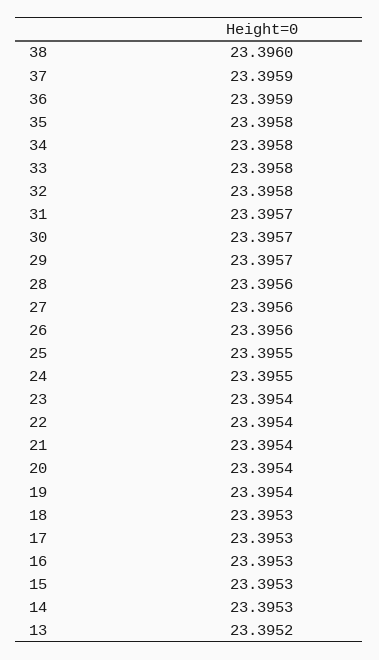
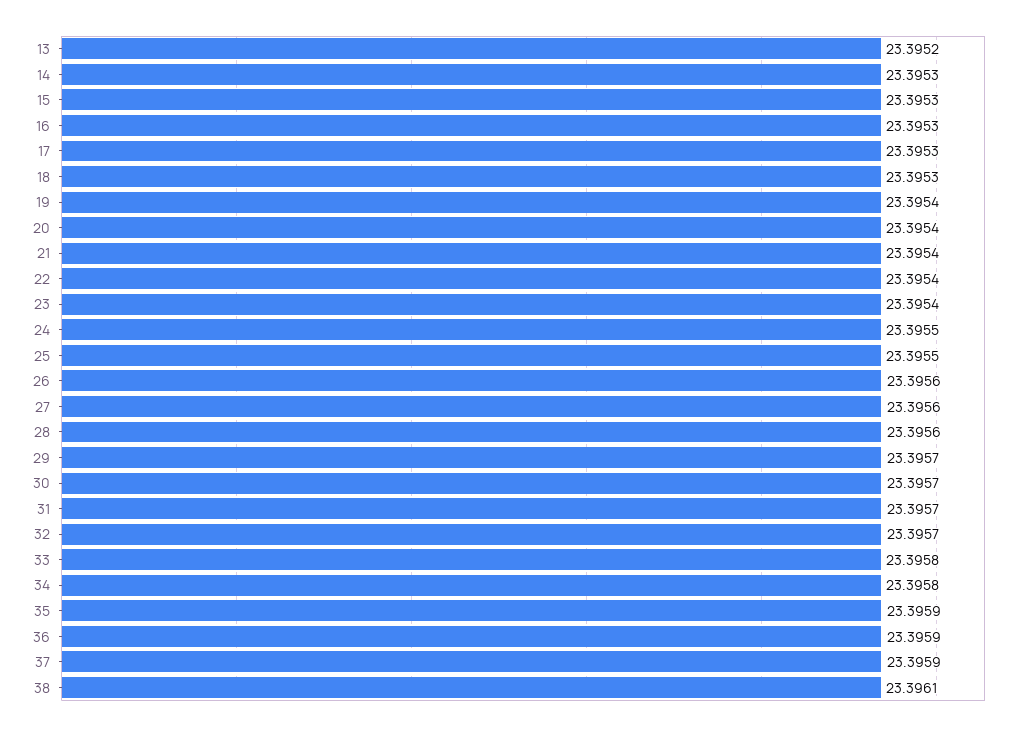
38: 23.396 -> 23.3961
35: 23.3958 -> 23.3959
32: 23.3958 -> 23.3957

